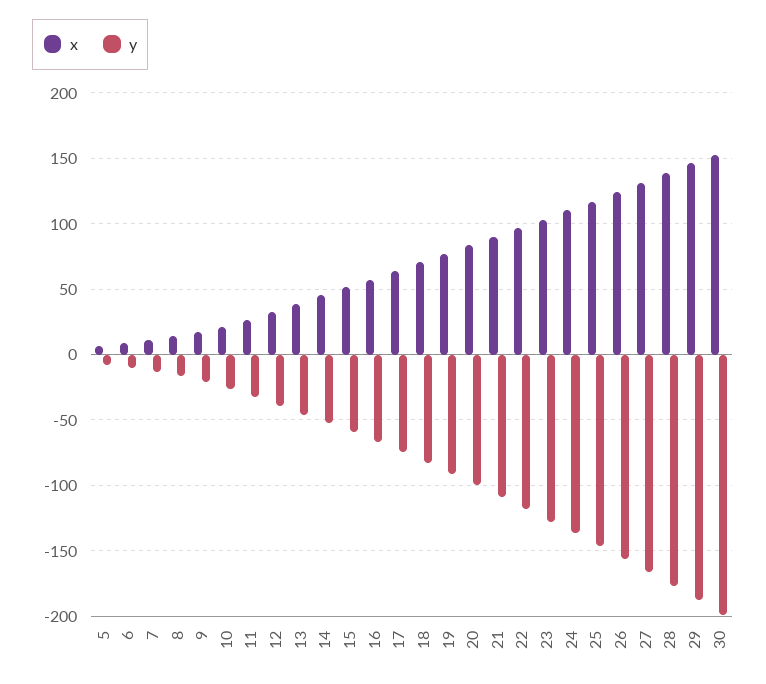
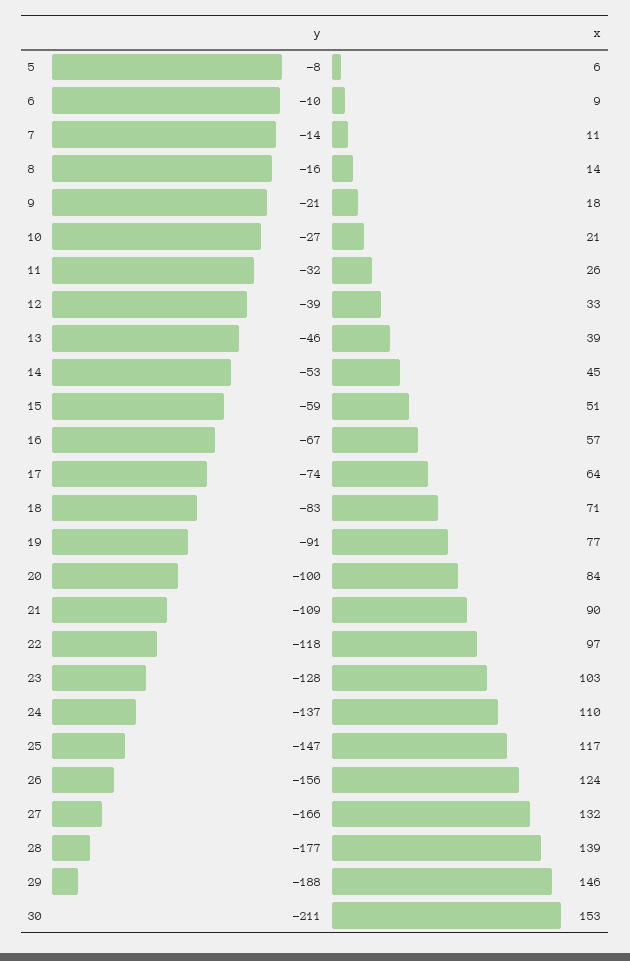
y, 30: -200 -> -211

